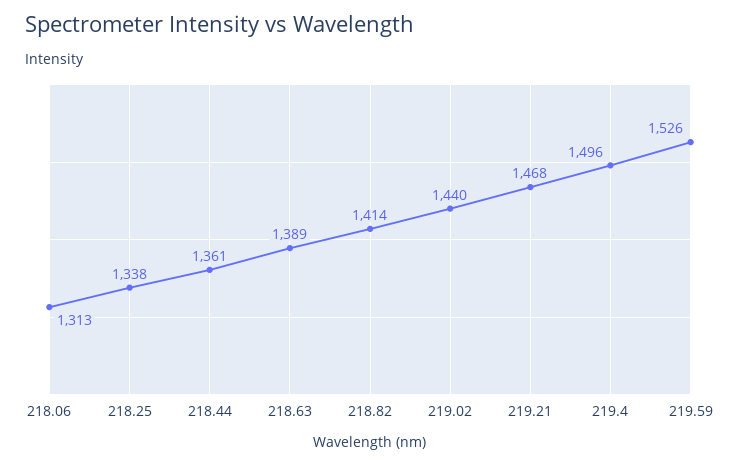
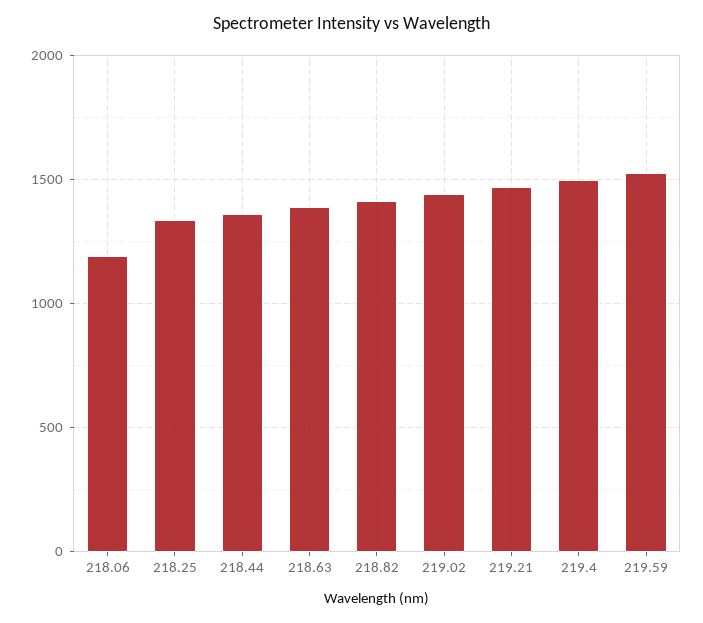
218.06: 1313 -> 1200

